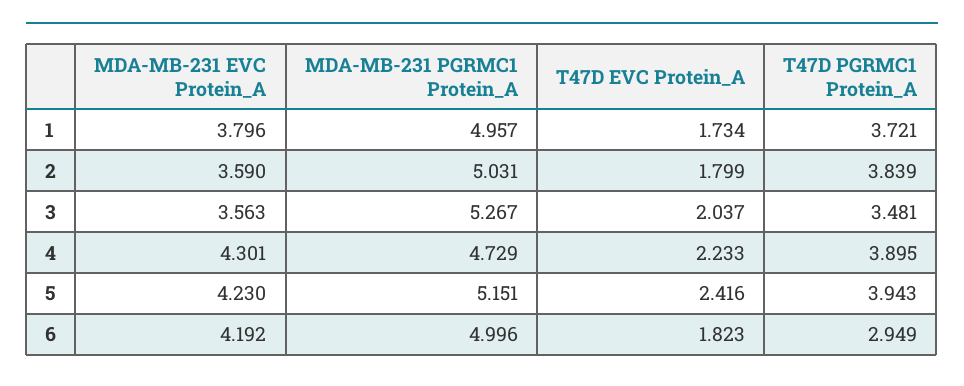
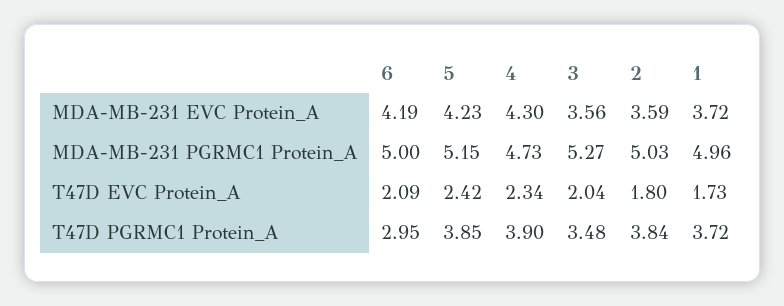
MDA-MB-231 EVC Protein_A, 1: 3.796 -> 3.72
T47D EVC Protein_A, 4: 2.233 -> 2.34
T47D PGRMC1 Protein_A, 5: 3.943 -> 3.85
T47D EVC Protein_A, 6: 1.823 -> 2.09

